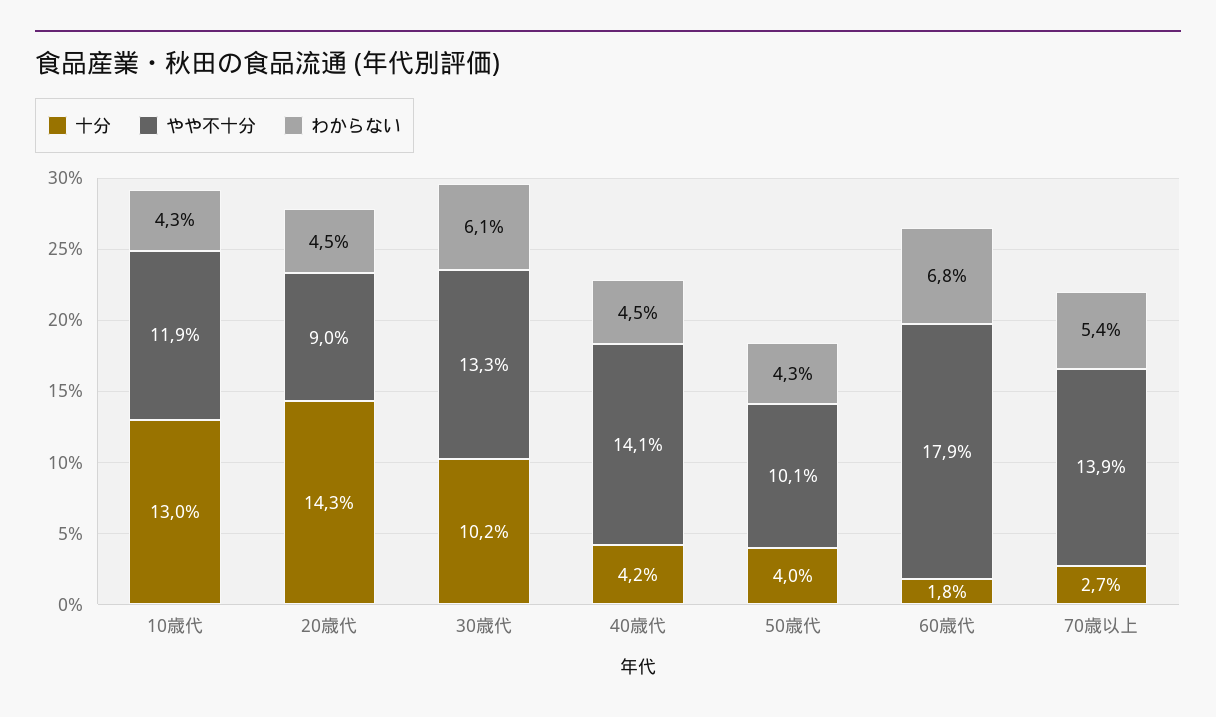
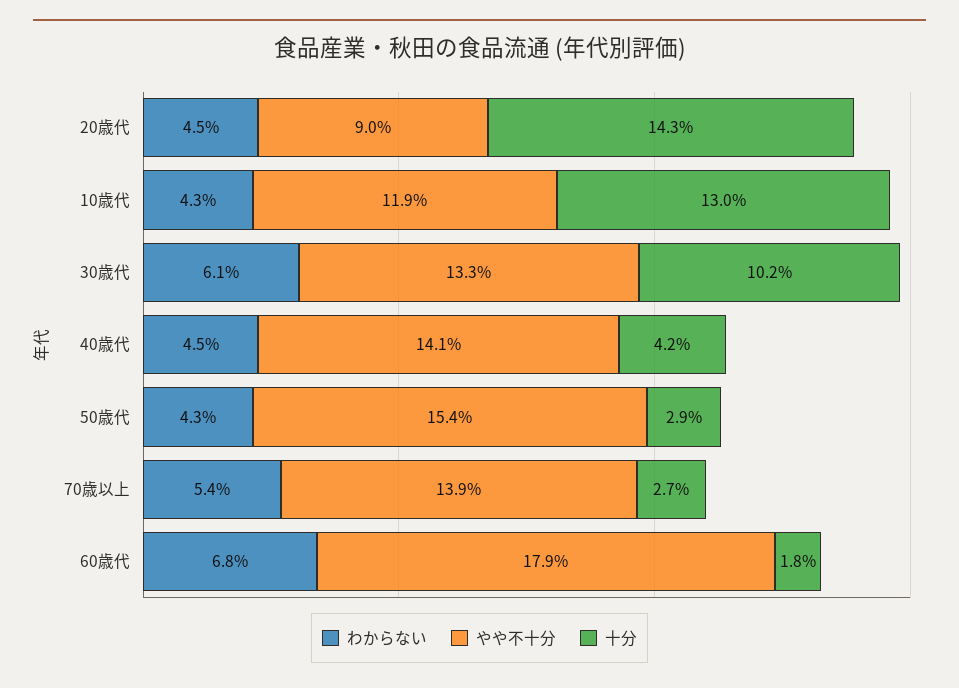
十分, 50歳代: 4 -> 2.9
やや不十分, 50歳代: 10.1 -> 15.4

